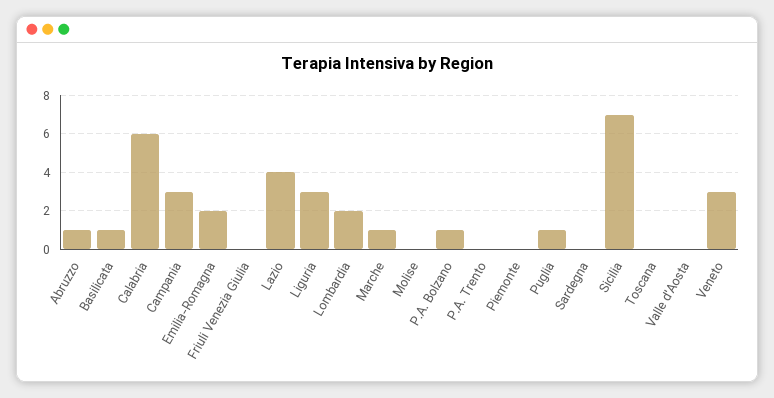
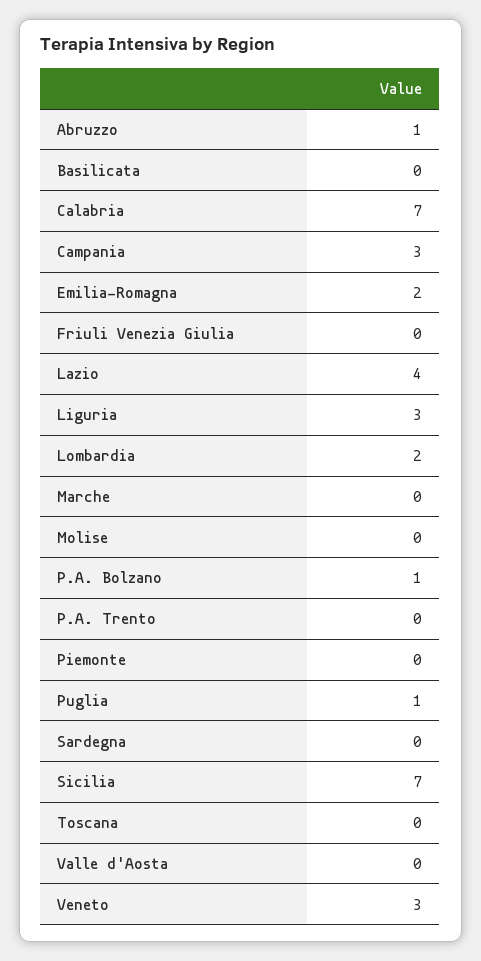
Basilicata: 1 -> 0
Calabria: 6 -> 7
Marche: 1 -> 0

